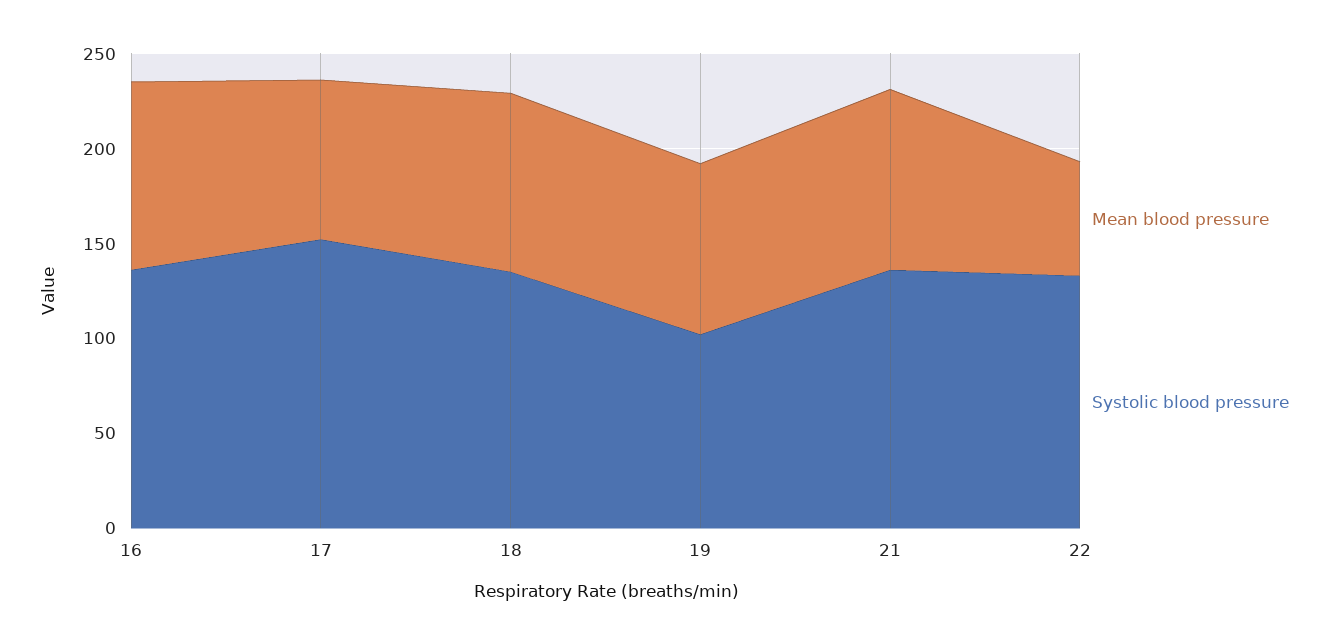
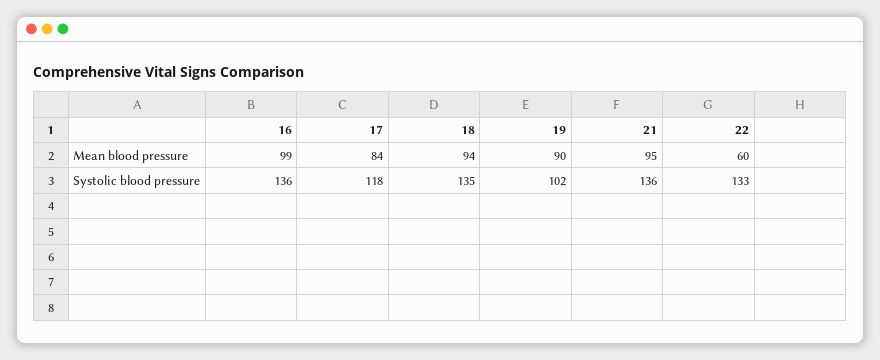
Systolic blood pressure, 17: 150 -> 118

